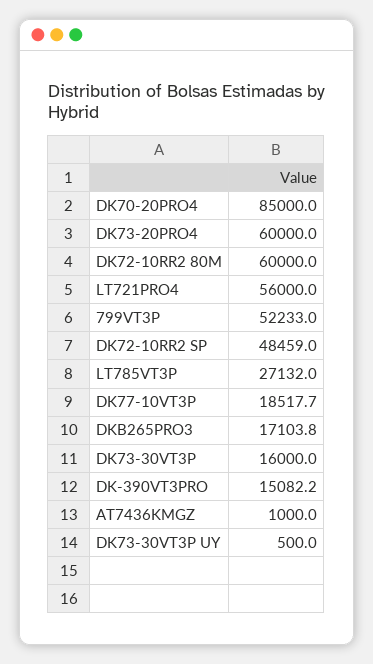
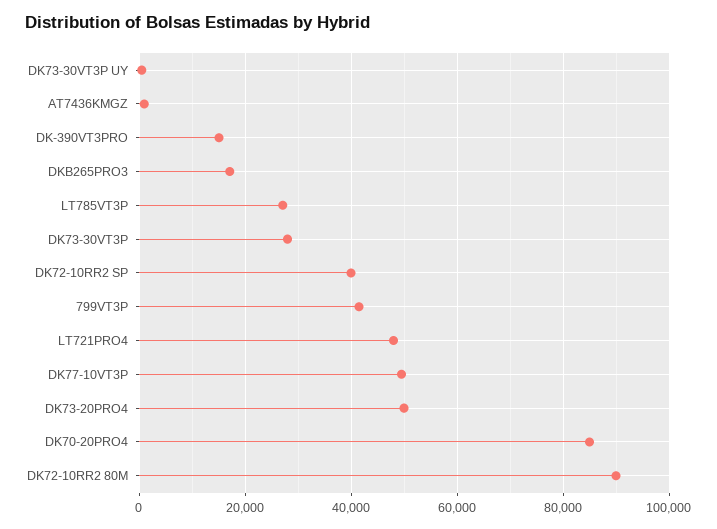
DK73-20PRO4: 60000 -> 50000
DK72-10RR2 80M: 60000 -> 90000
LT721PRO4: 56000 -> 48000
799VT3P: 52233 -> 42000
DK72-10RR2 SP: 48459 -> 40000
DK77-10VT3P: 18517.7 -> 50000
DK73-30VT3P: 16000 -> 28000

